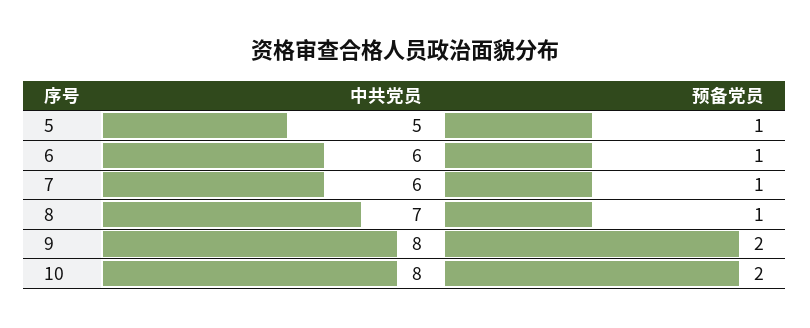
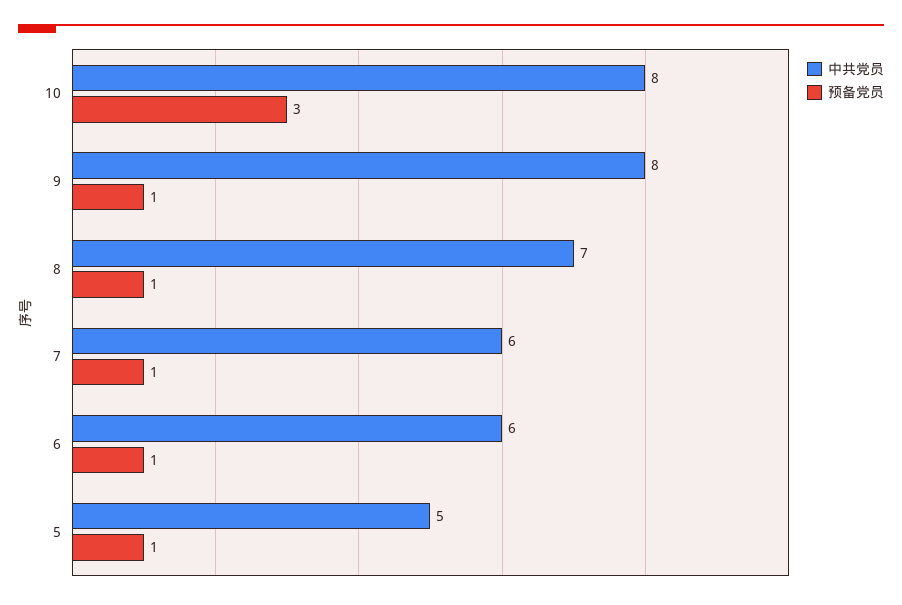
预备党员, 9: 2 -> 1
预备党员, 10: 2 -> 3

